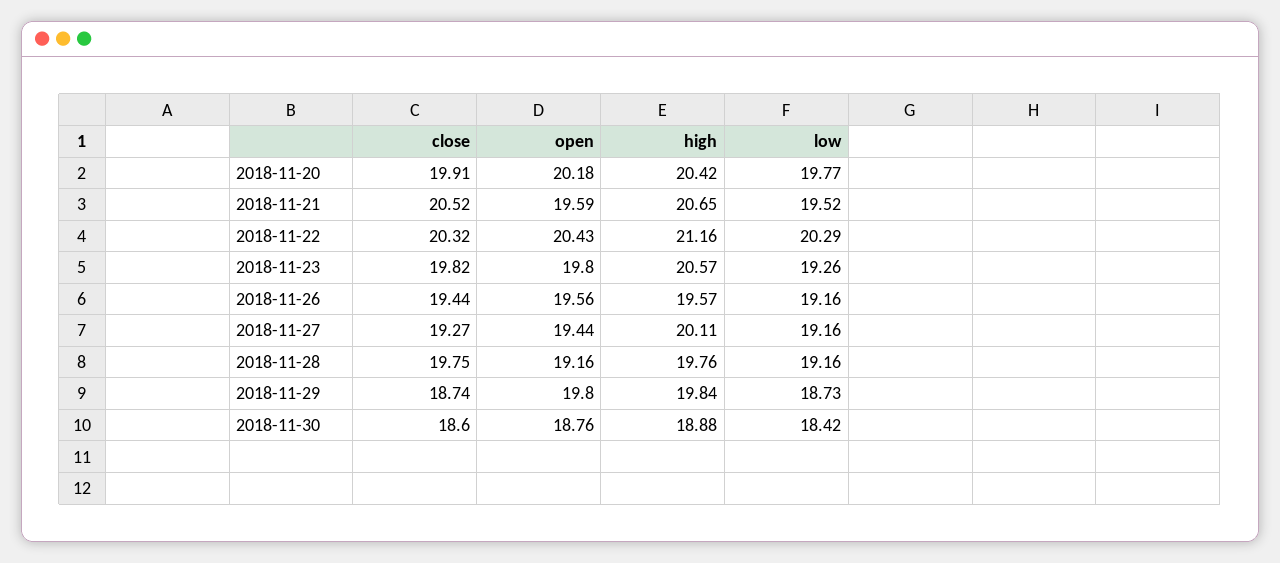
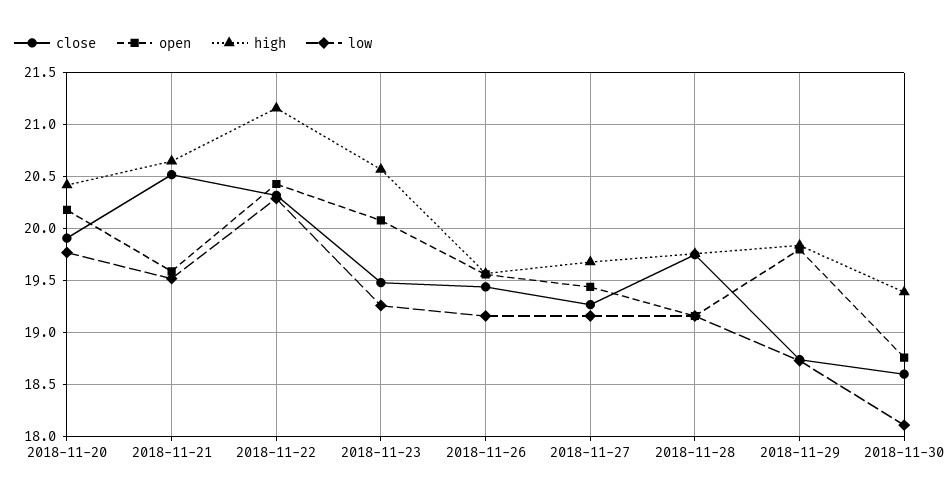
close, 2018-11-23: 19.82 -> 19.5
open, 2018-11-23: 19.8 -> 20.1
high, 2018-11-27: 20.11 -> 19.7
high, 2018-11-30: 18.88 -> 19.4
low, 2018-11-30: 18.42 -> 18.1

